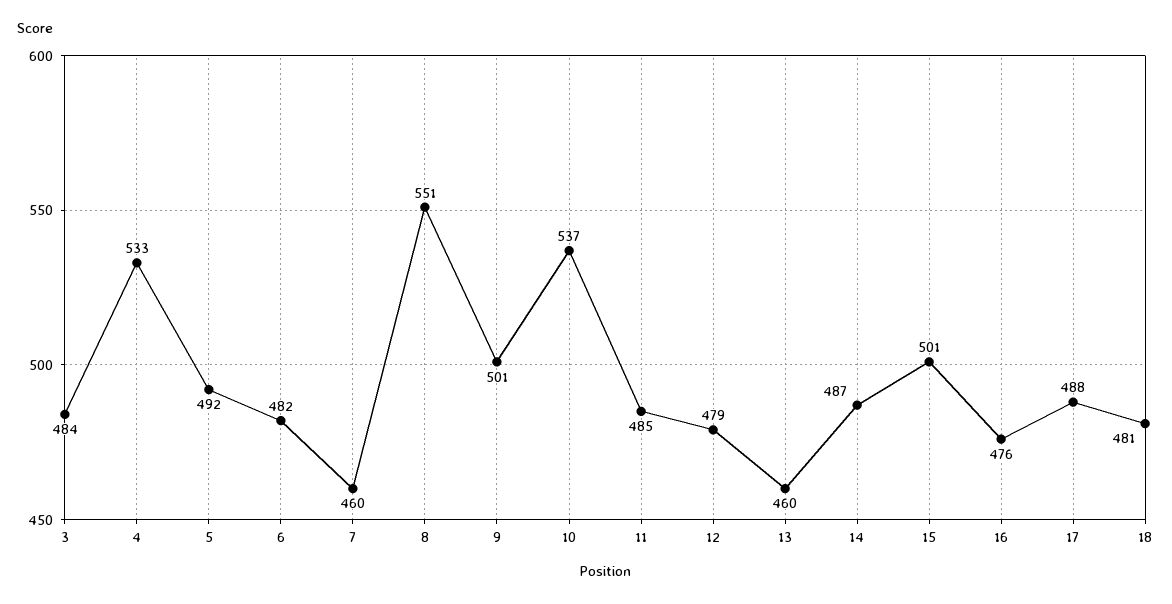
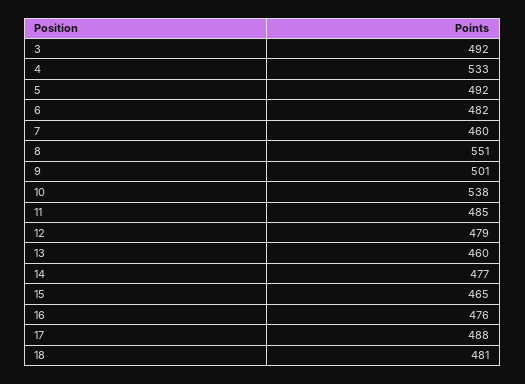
3: 484 -> 492
10: 537 -> 538
14: 487 -> 477
15: 501 -> 465

